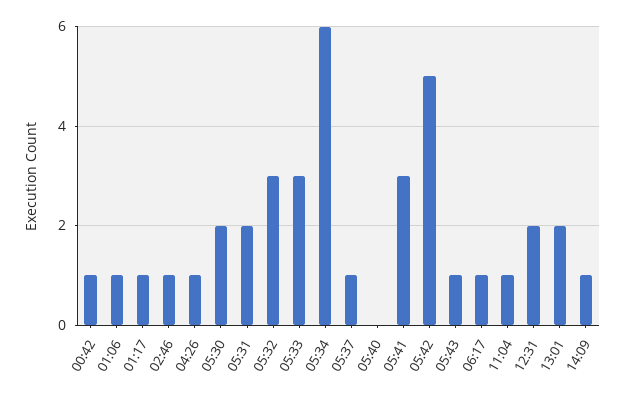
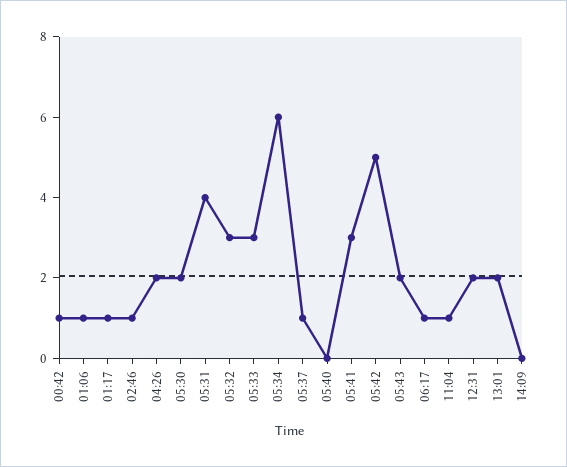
04:26: 1 -> 2
05:31: 2 -> 4
05:43: 1 -> 2
14:09: 1 -> 0

